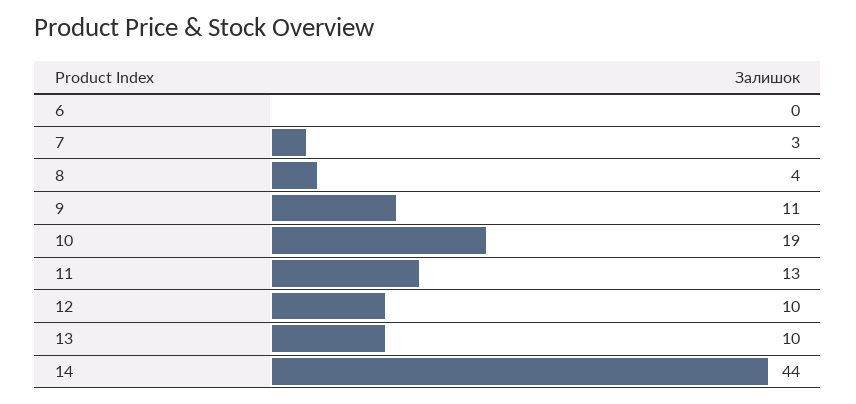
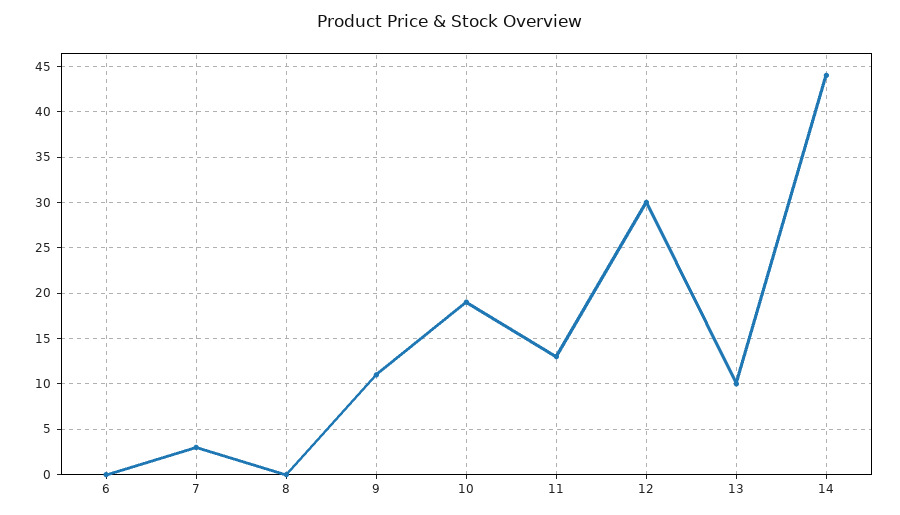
8: 4 -> 0
12: 10 -> 30

